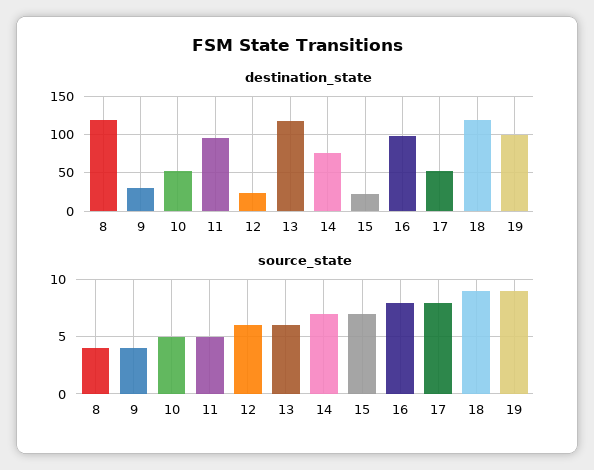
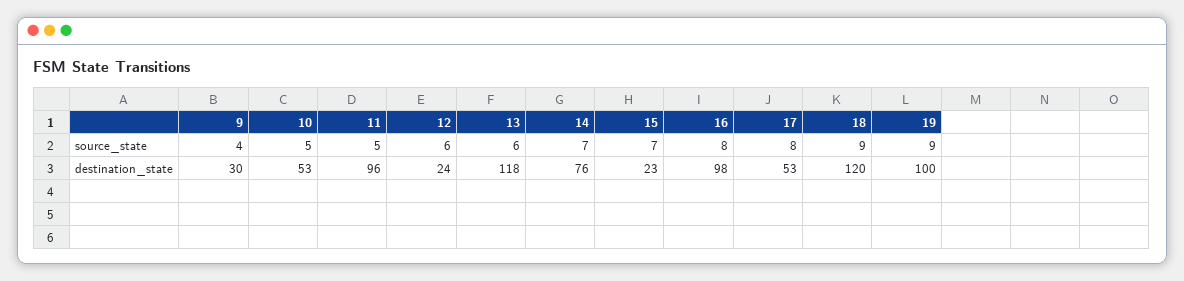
destination_state, 8: 120 -> none
source_state, 8: 4 -> none

